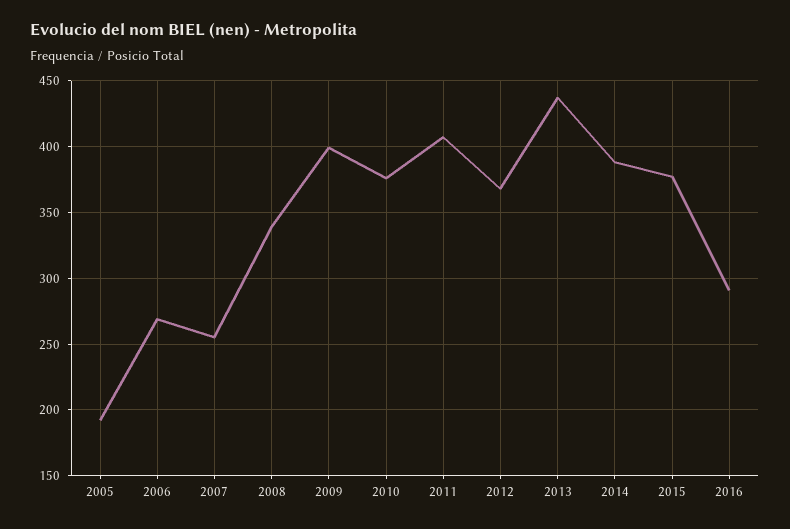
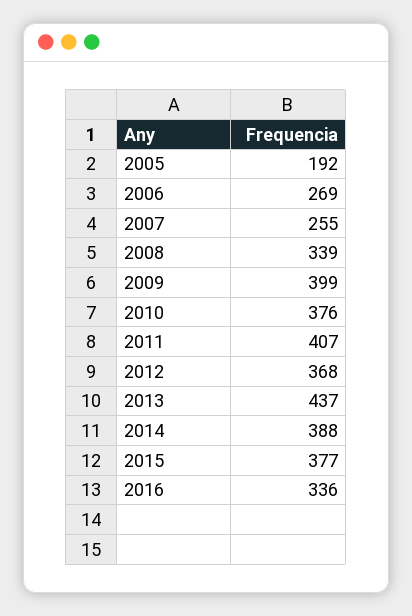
2016: 290 -> 336

